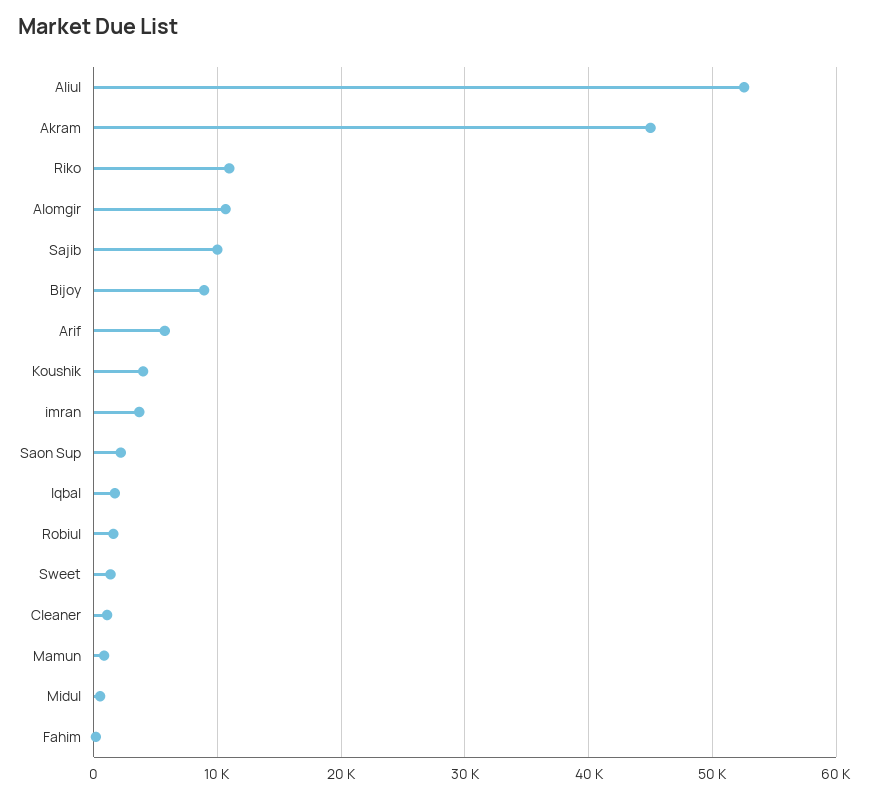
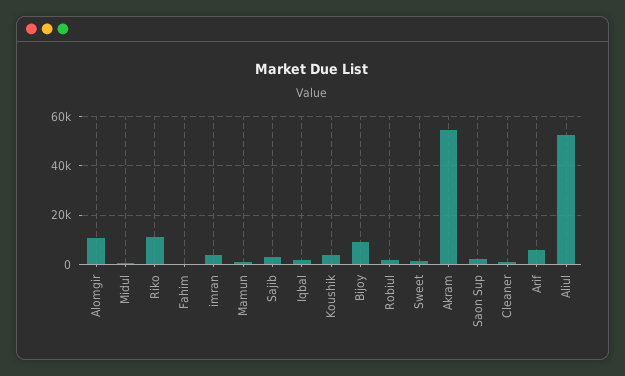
Akram: 45000 -> 55000
Sajib: 10000 -> 2500

